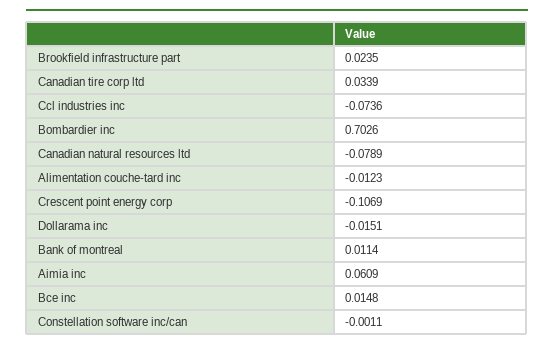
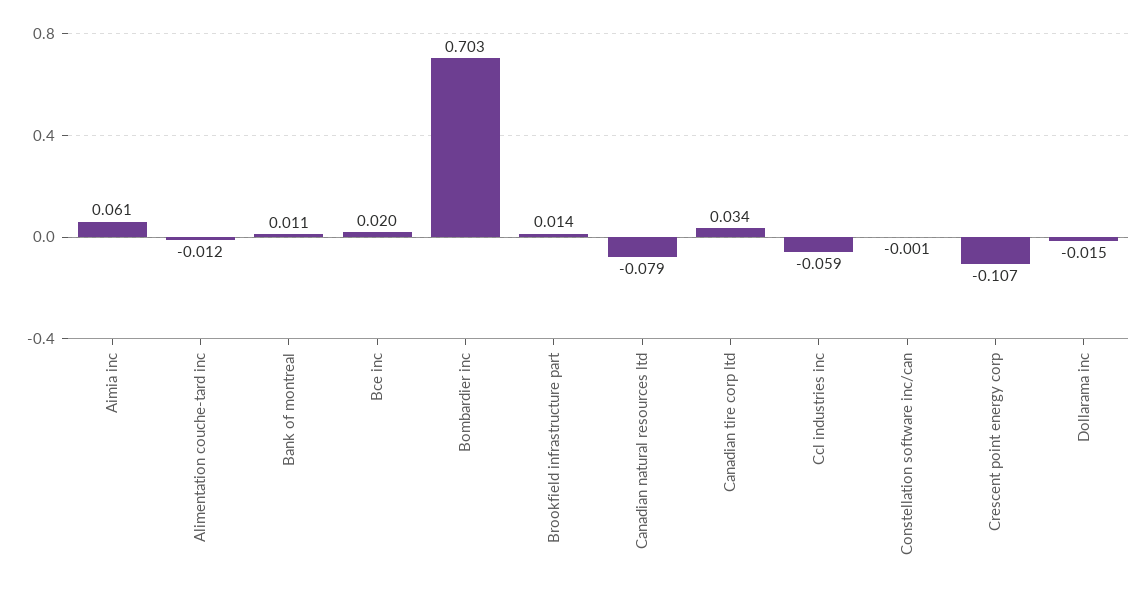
Brookfield infrastructure part: 0.0235 -> 0.014
Ccl industries inc: -0.0736 -> -0.059
Bce inc: 0.0148 -> 0.02

